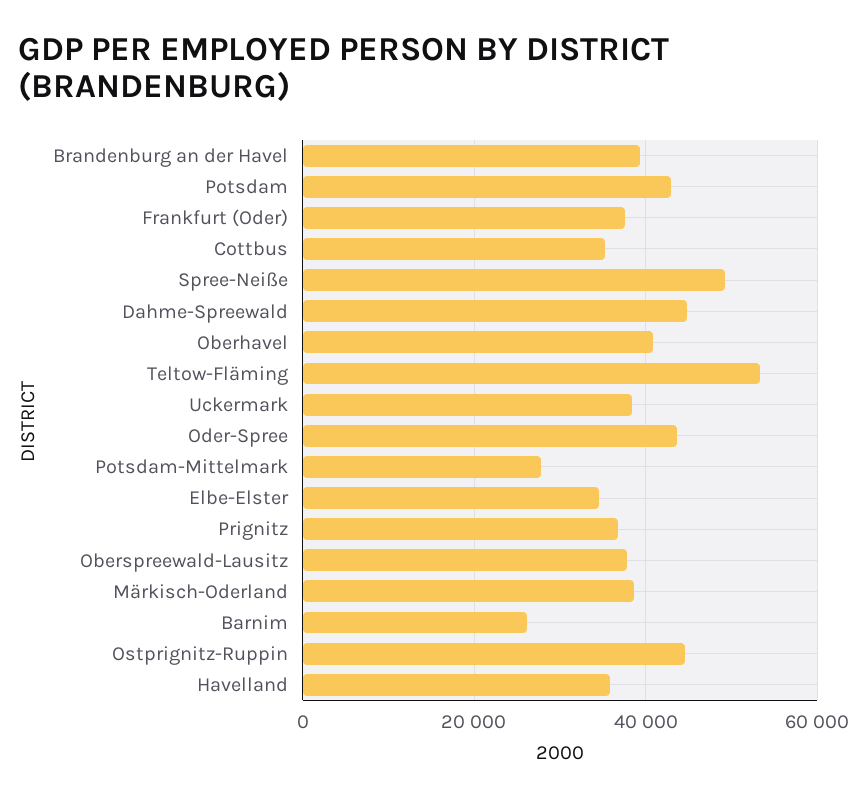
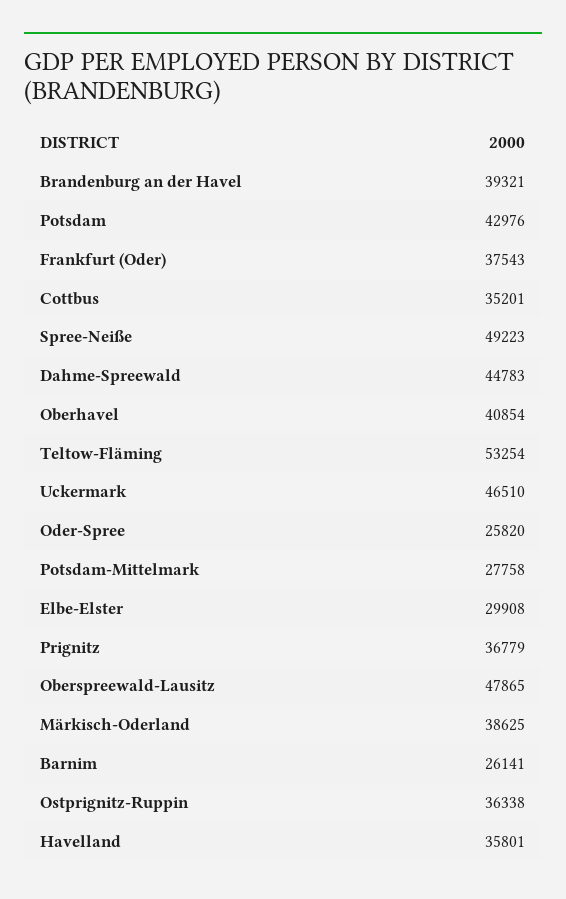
Uckermark: 38000 -> 46510
Oder-Spree: 44000 -> 25820
Elbe-Elster: 34000 -> 29908
Oberspreewald-Lausitz: 38000 -> 47865
Ostprignitz-Ruppin: 44000 -> 36338

